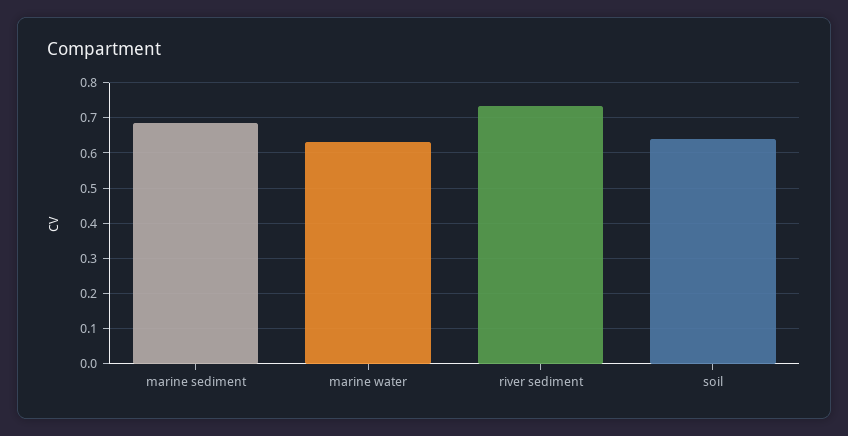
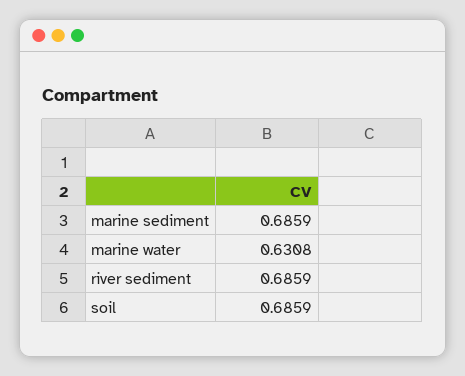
river sediment: 0.74 -> 0.6859
soil: 0.64 -> 0.6859

